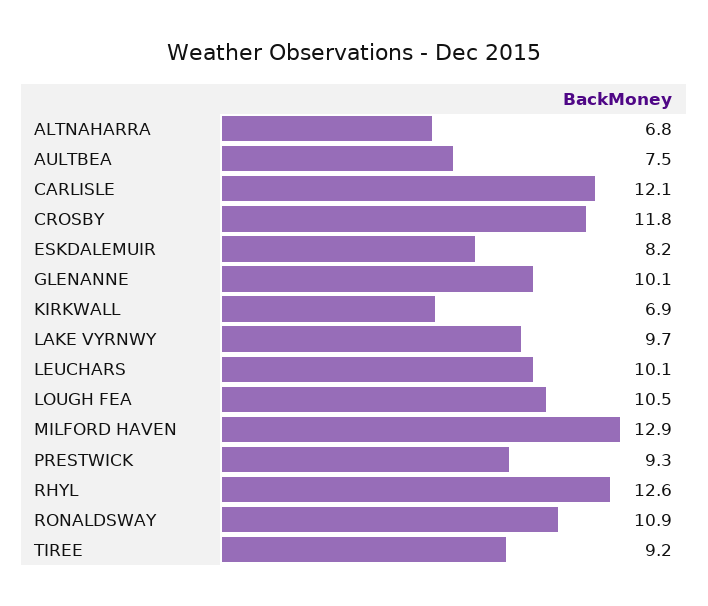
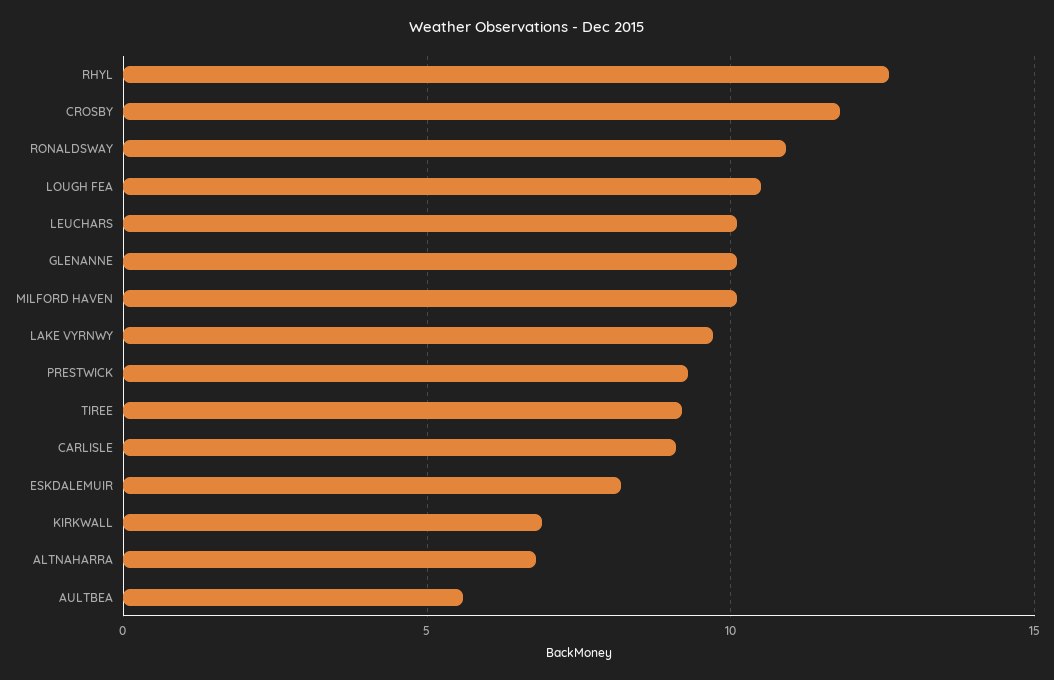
AULTBEA: 7.5 -> 5.5
CARLISLE: 12.1 -> 9
MILFORD HAVEN: 12.9 -> 10

